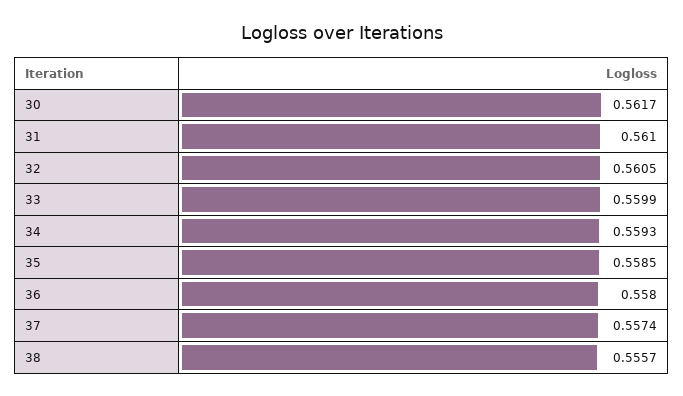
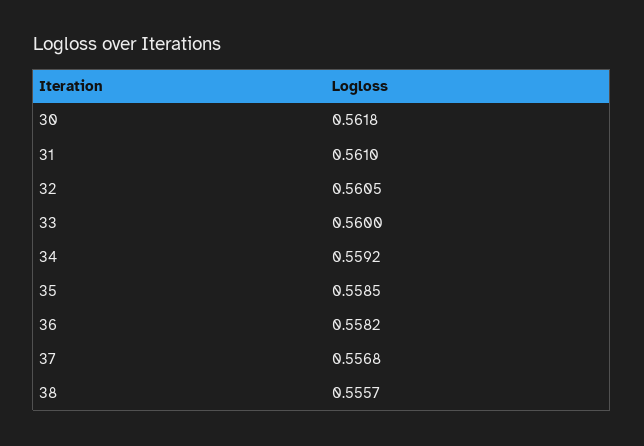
30: 0.5617 -> 0.5618
33: 0.5599 -> 0.56
34: 0.5593 -> 0.5592
36: 0.558 -> 0.5582
37: 0.5574 -> 0.5568

